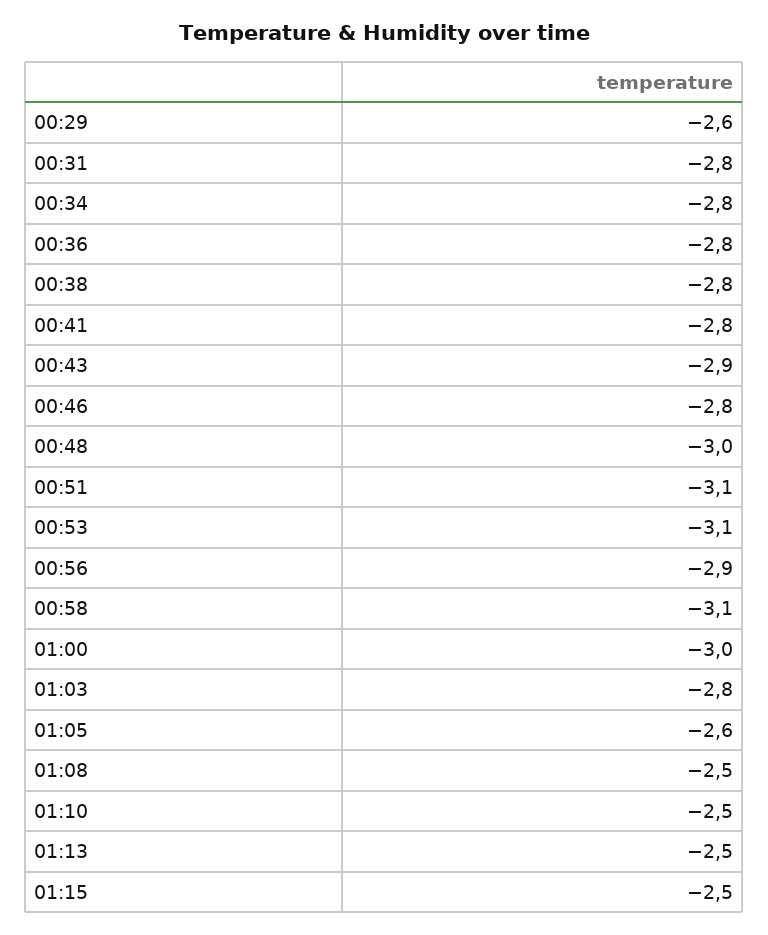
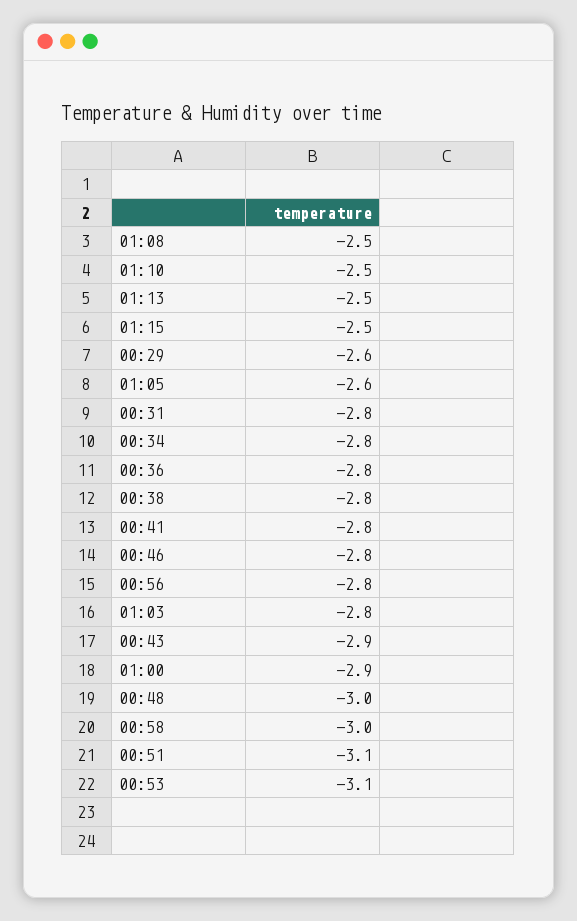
00:56: -2.9 -> -2.8
00:58: -3.1 -> -3
01:00: -3 -> -2.9

